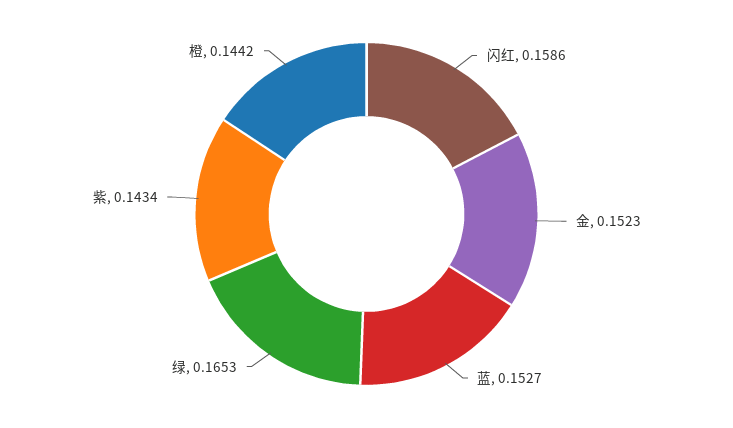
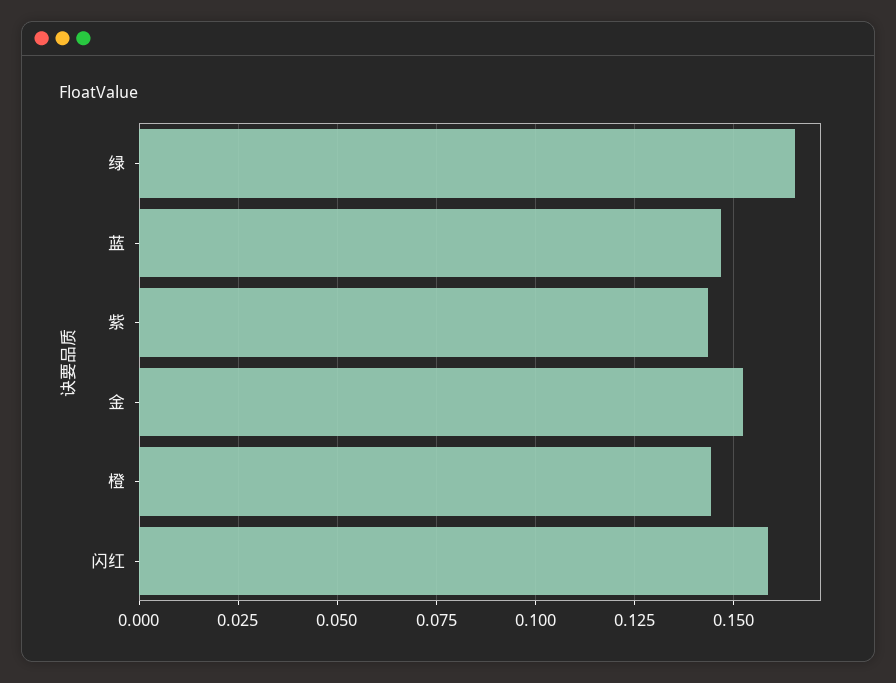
蓝: 0.1527 -> 0.1475

